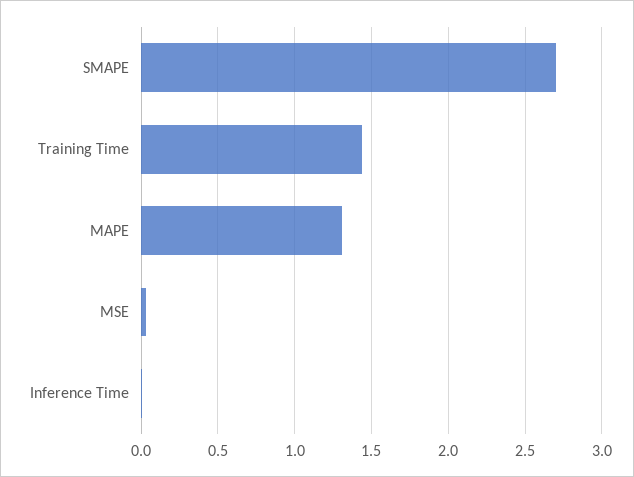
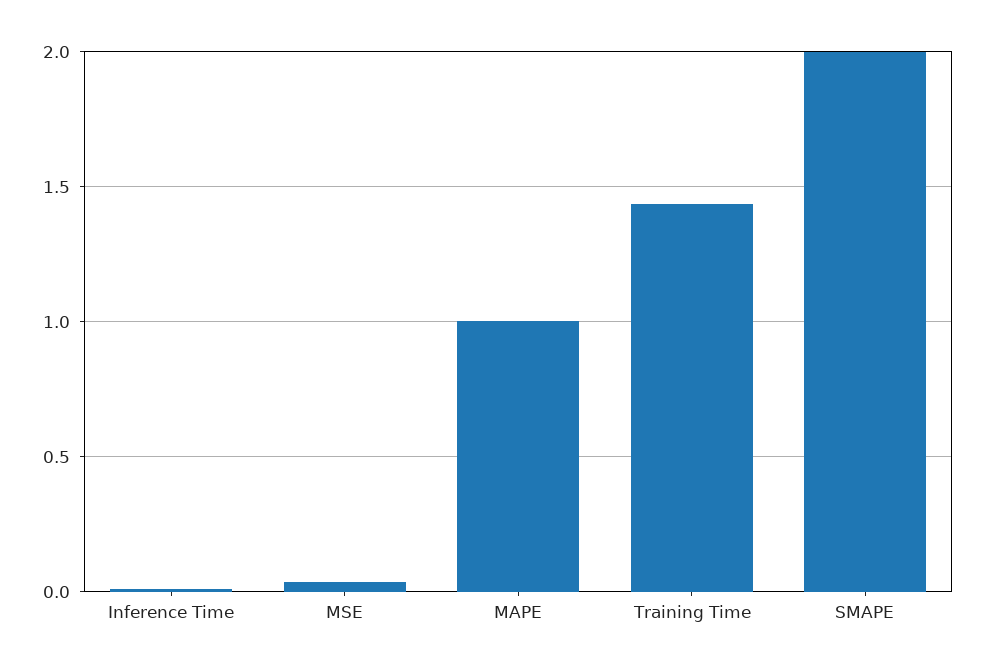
SMAPE: 2.7 -> 2
MAPE: 1.3 -> 1

